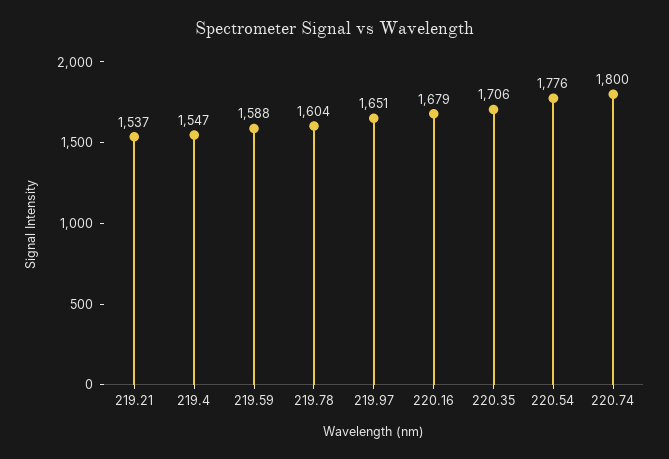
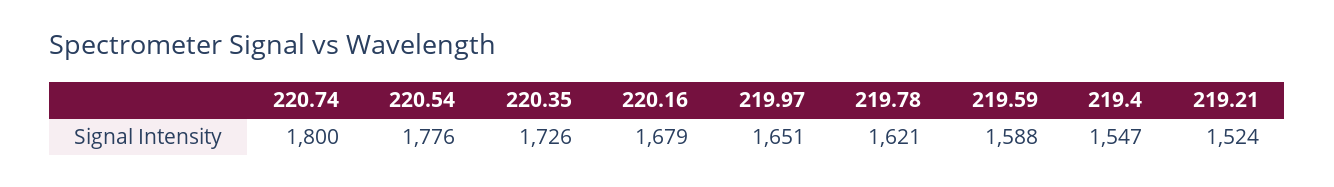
219.21: 1537 -> 1524
219.78: 1604 -> 1621
220.35: 1706 -> 1726

